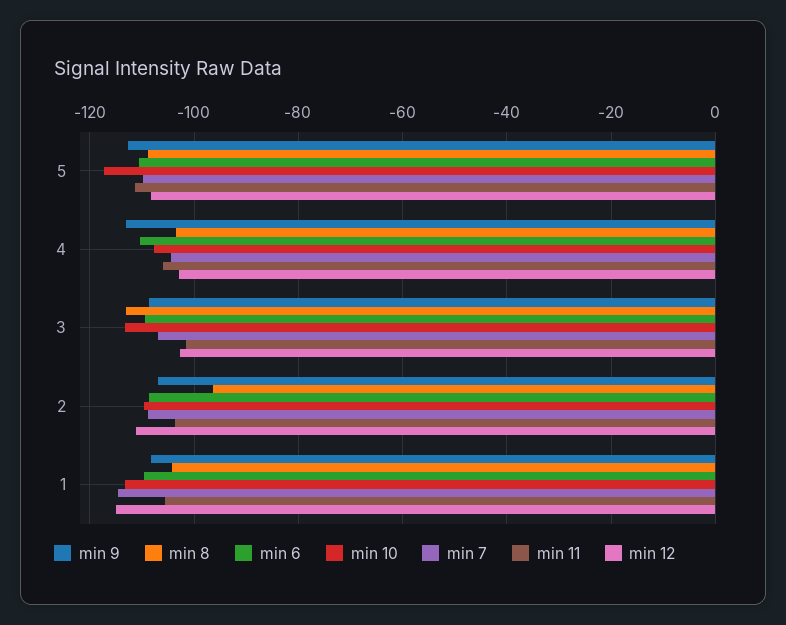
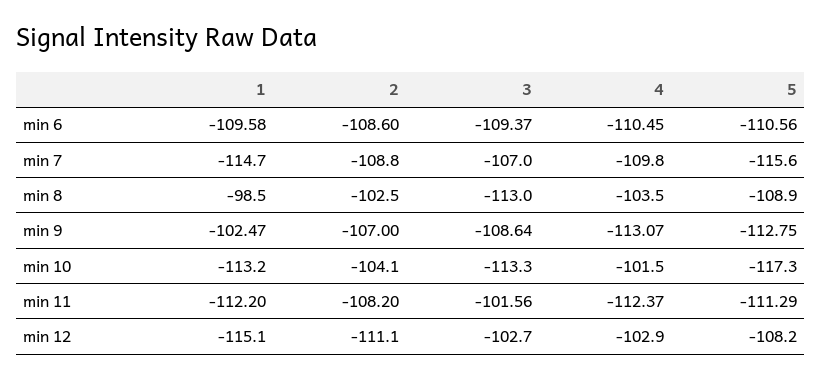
min 7, 5: -110 -> -115.6
min 10, 4: -108 -> -101.5
min 7, 4: -104 -> -109.8
min 11, 4: -106 -> -112.37
min 8, 2: -96 -> -102.5
min 10, 2: -110 -> -104.1
min 11, 2: -104 -> -108.2
min 9, 1: -108 -> -102.47
min 8, 1: -104 -> -98.5
min 11, 1: -106 -> -112.2

